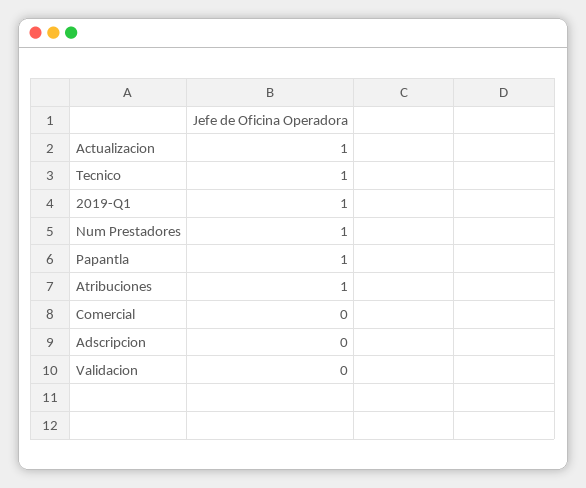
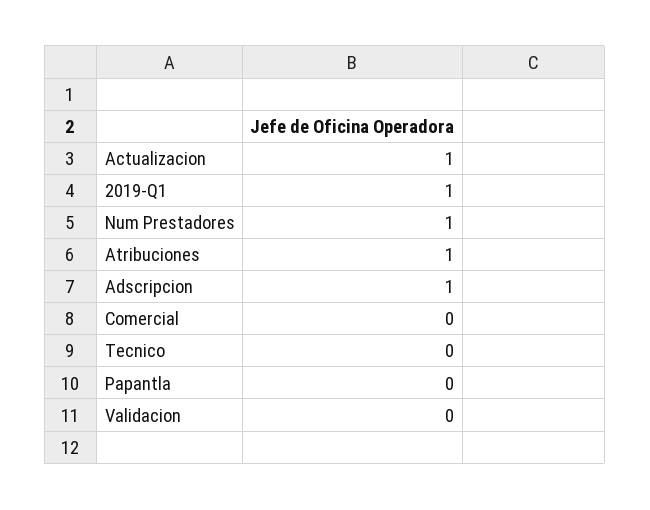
Tecnico: 1 -> 0
Papantla: 1 -> 0
Adscripcion: 0 -> 1

